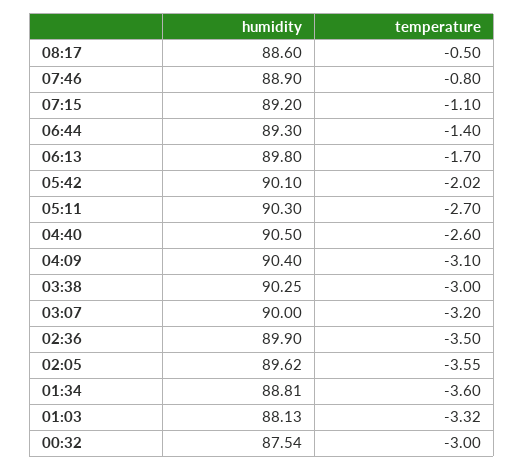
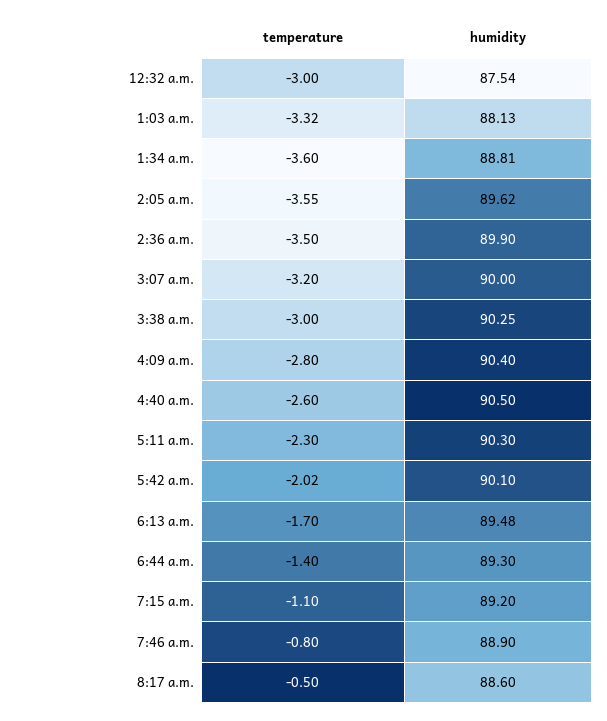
humidity, 06:13: 89.8 -> 89.48
temperature, 05:11: -2.7 -> -2.3
temperature, 04:09: -3.1 -> -2.8

